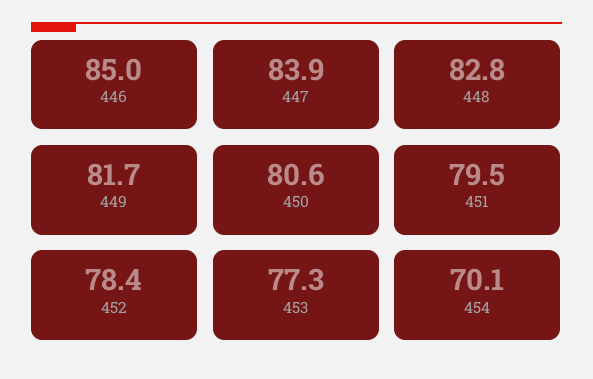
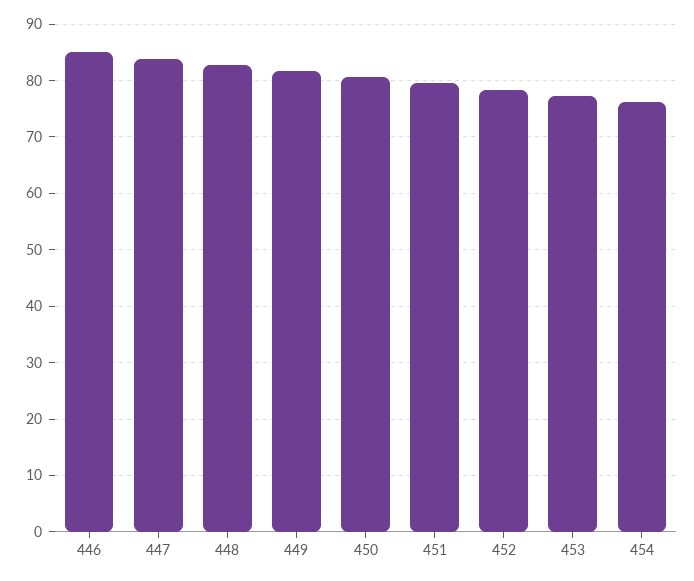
454: 70.1 -> 76

